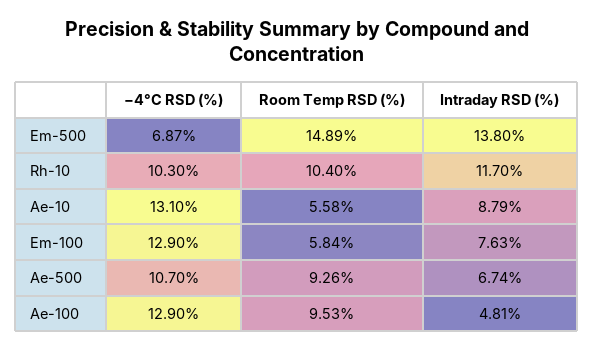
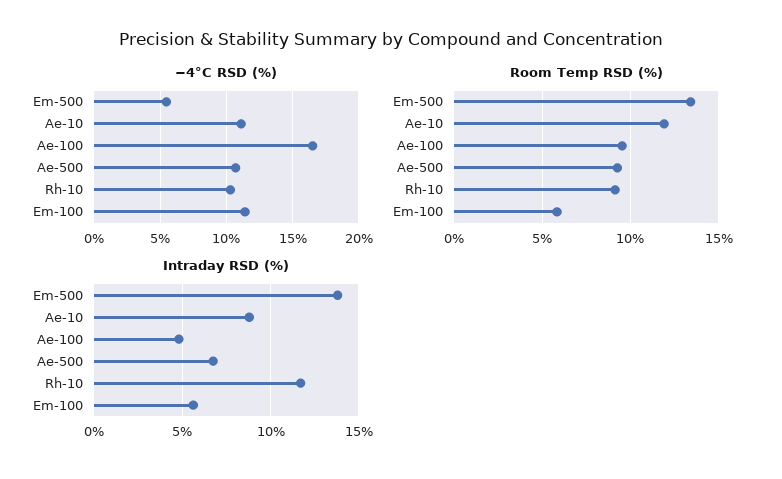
−4°C RSD (%), Em-500: 6.87 -> 5.5
Room Temp RSD (%), Em-500: 14.89 -> 13.5
Room Temp RSD (%), Rh-10: 10.4 -> 9
−4°C RSD (%), Ae-10: 13.1 -> 11
Room Temp RSD (%), Ae-10: 5.58 -> 12
−4°C RSD (%), Em-100: 12.9 -> 11.5
Intraday RSD (%), Em-100: 7.63 -> 5.5
−4°C RSD (%), Ae-100: 12.9 -> 16.5

